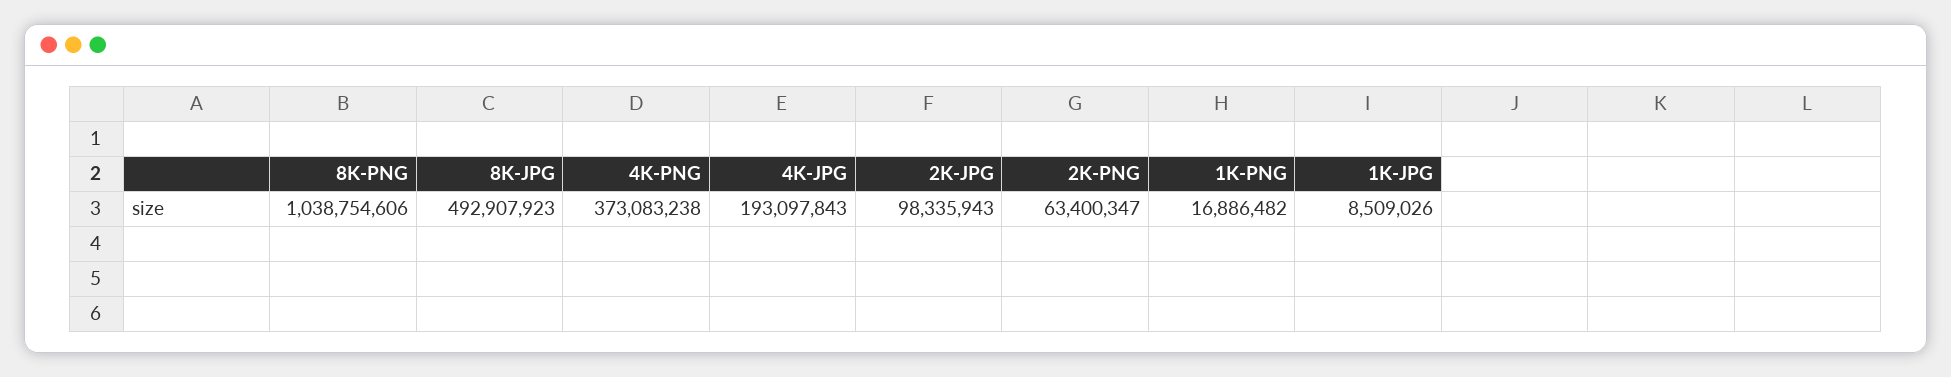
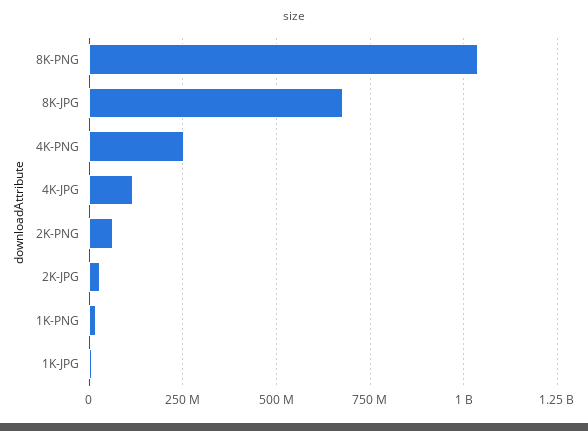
8K-JPG: 492907923 -> 675000000
4K-PNG: 373083238 -> 250000000
4K-JPG: 193097843 -> 125000000
2K-JPG: 98335943 -> 25000000

